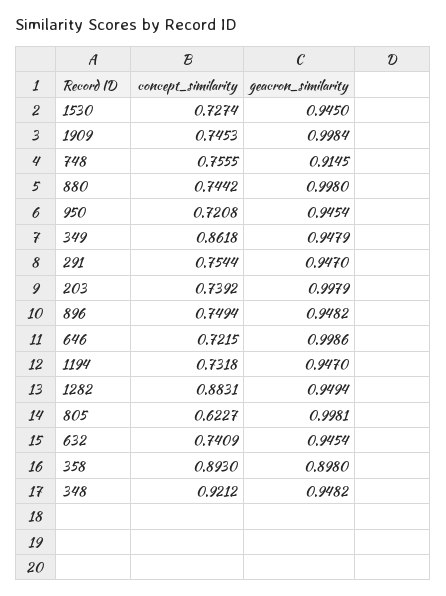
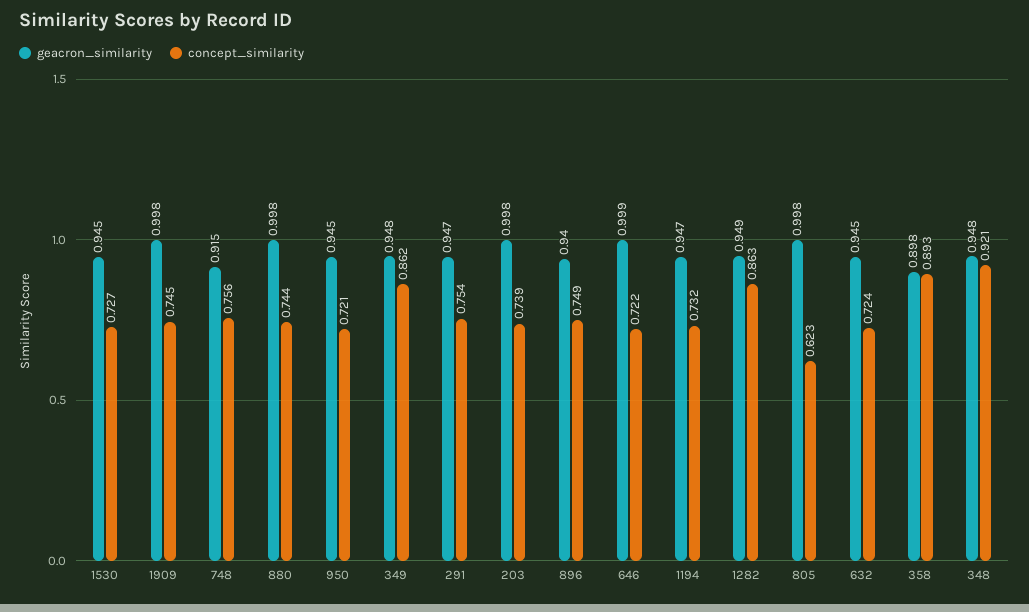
geacron_similarity, 896: 0.9482 -> 0.94
concept_similarity, 1282: 0.8831 -> 0.863
concept_similarity, 632: 0.7409 -> 0.724

